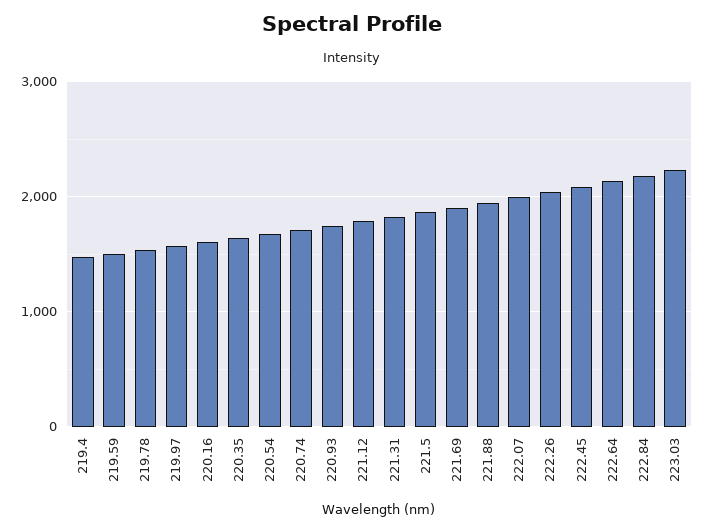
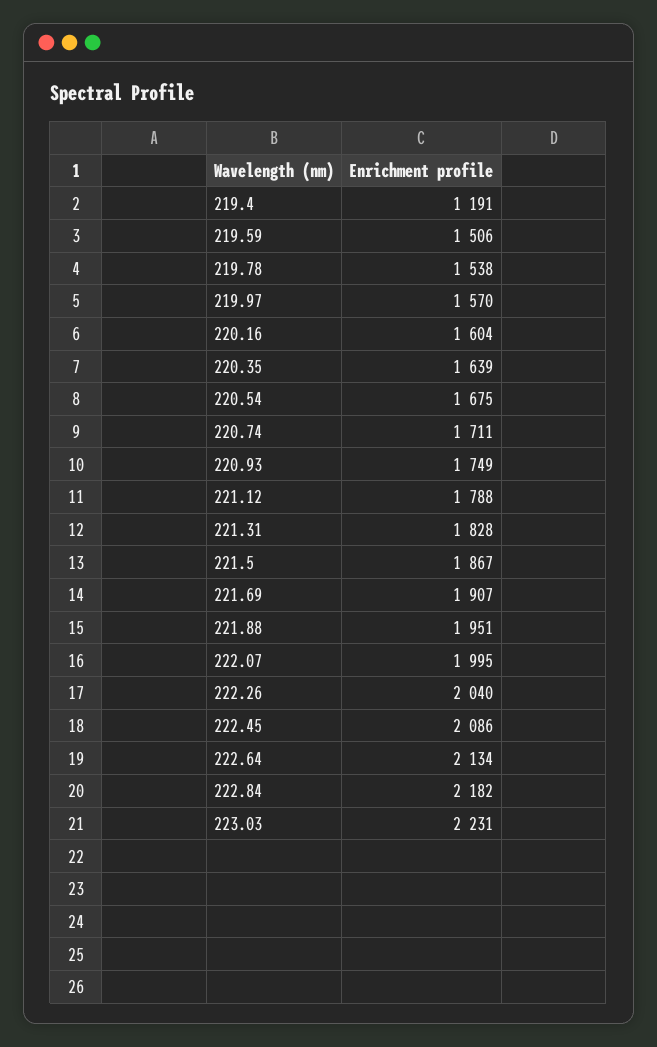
219.4: 1500 -> 1191

